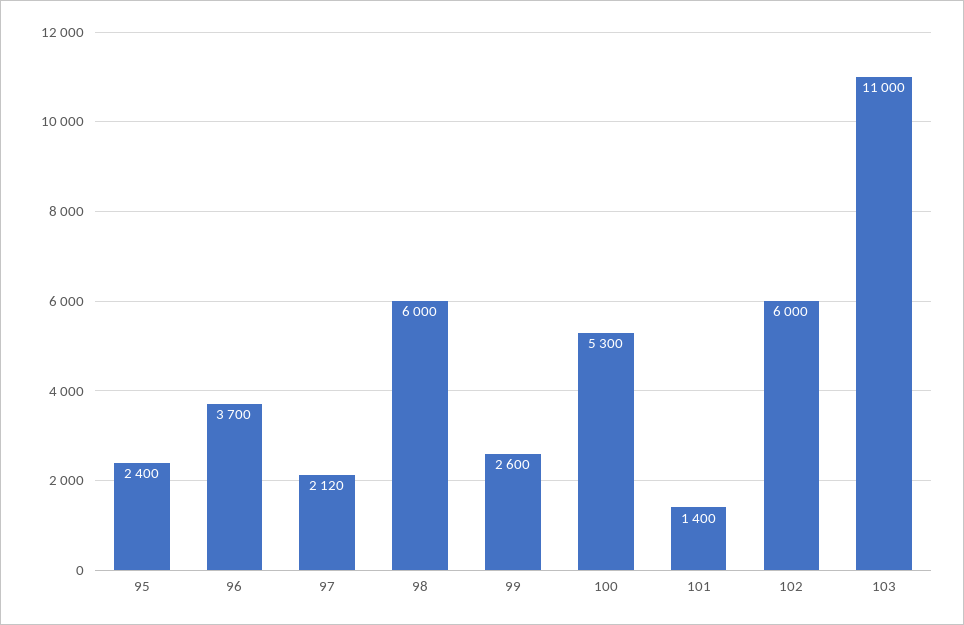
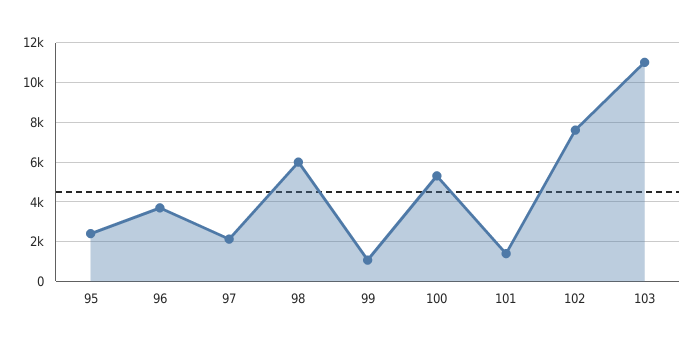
99: 2600 -> 1000
102: 6000 -> 7500

